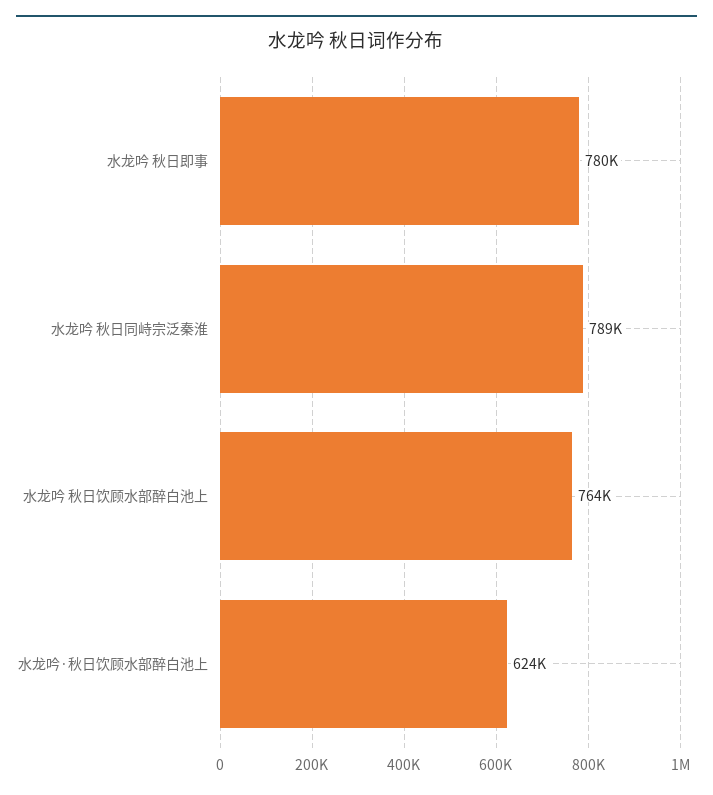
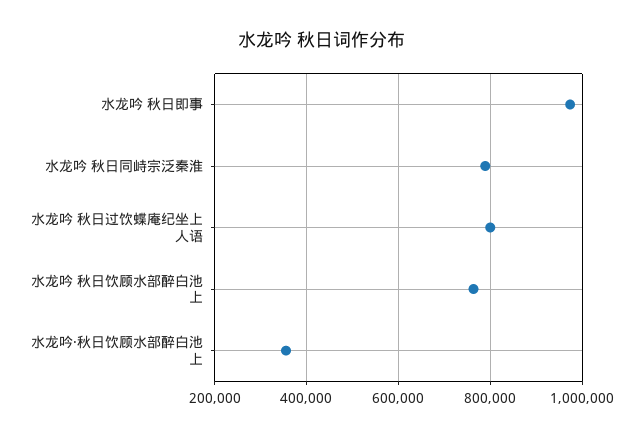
水龙吟 秋日即事: 780000 -> 980000
水龙吟·秋日饮顾水部醉白池上: 624000 -> 360000
水龙吟 秋日过饮蝶庵纪坐上人语: none -> 800000

